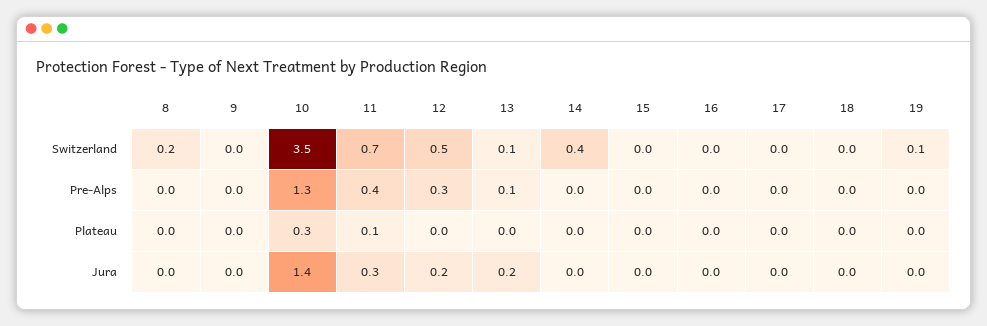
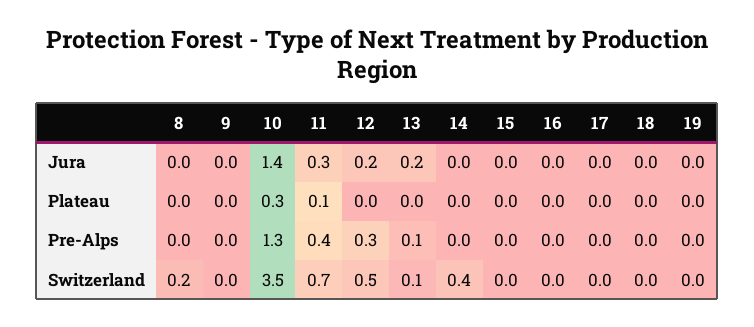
19, Switzerland: 0.1 -> 0

